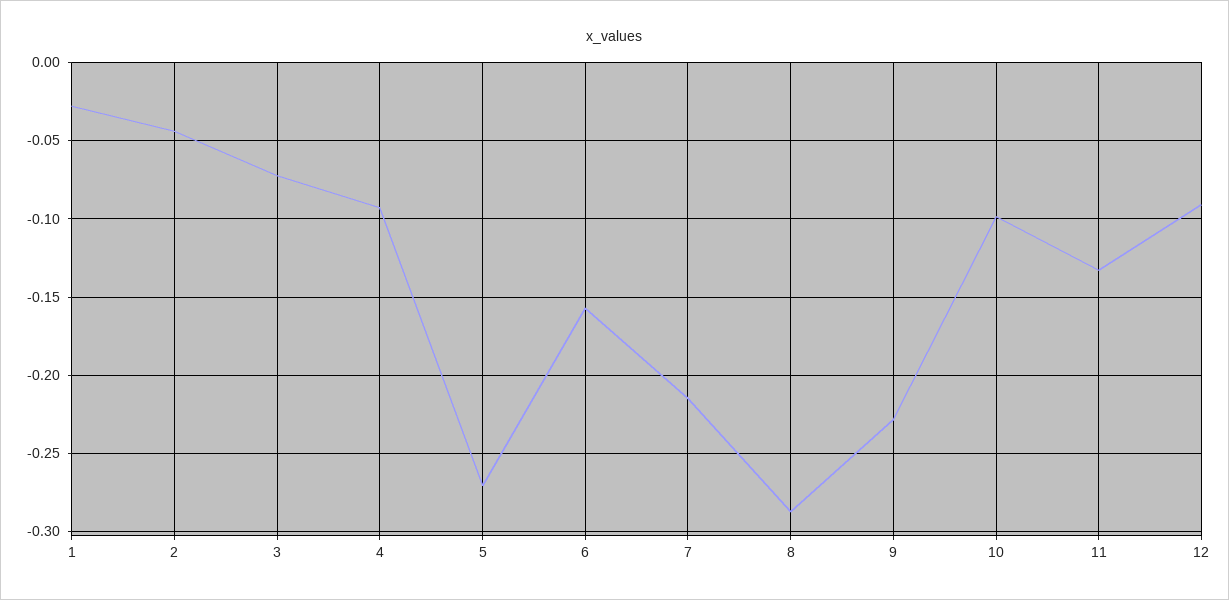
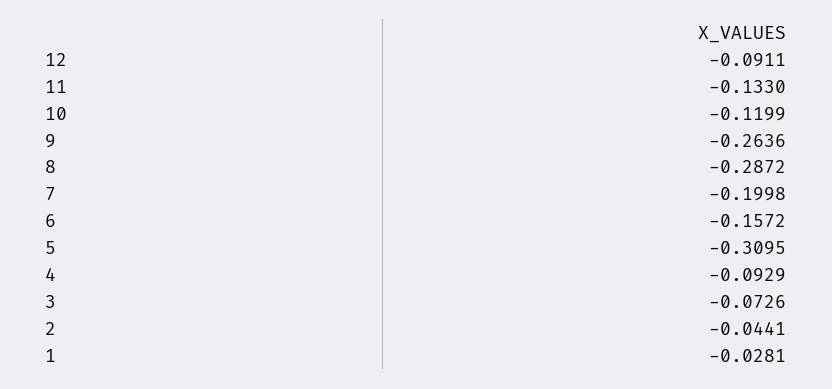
5: -0.27 -> -0.3095
7: -0.215 -> -0.1998
9: -0.23 -> -0.2636
10: -0.1 -> -0.1199

